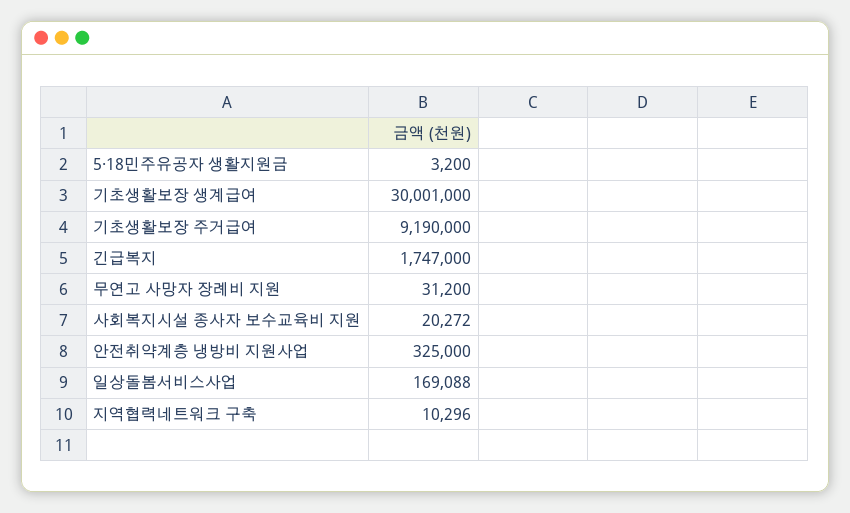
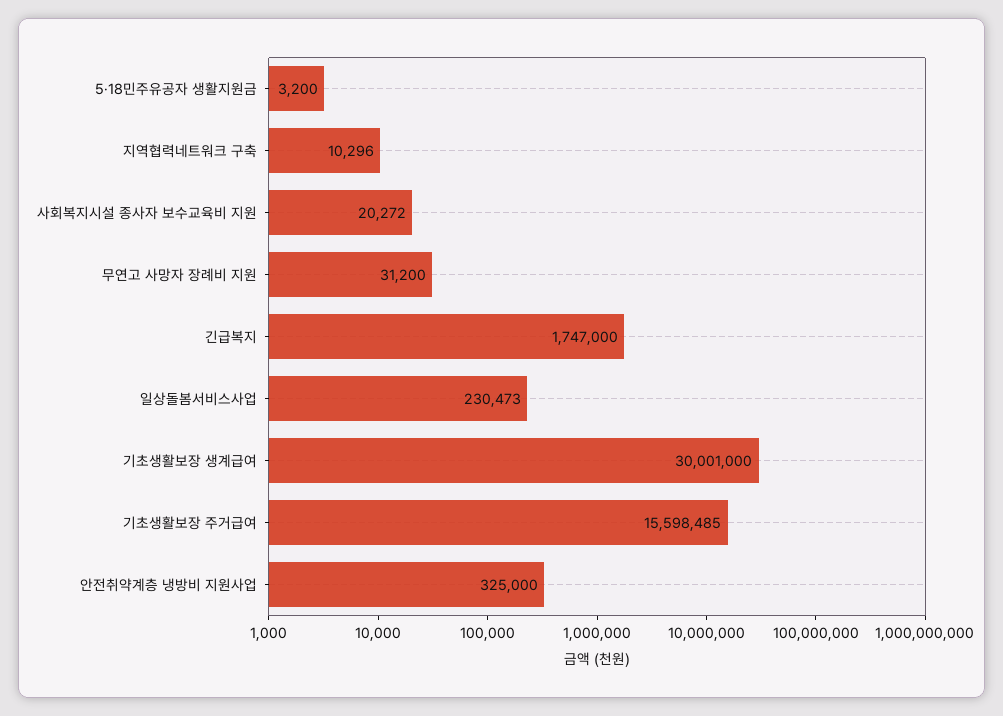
기초생활보장 주거급여: 9190000 -> 15598485
일상돌봄서비스사업: 169088 -> 230473

